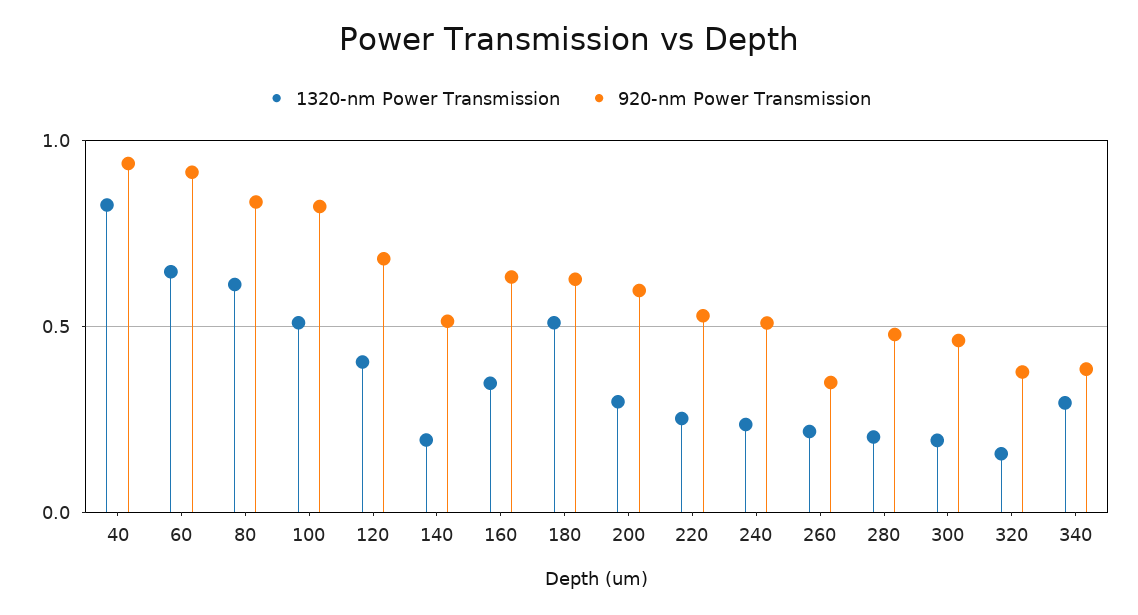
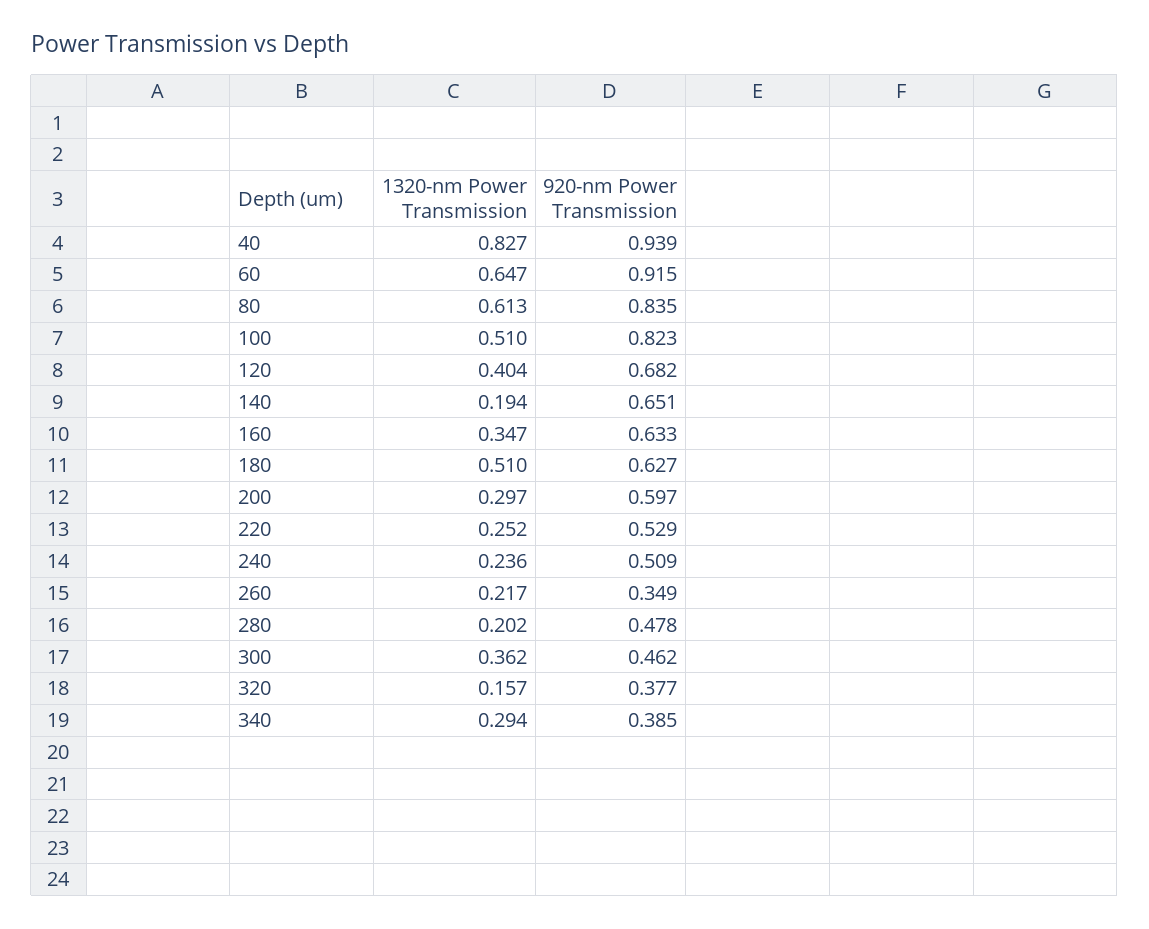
920-nm Power Transmission, 140: 0.5 -> 0.651
1320-nm Power Transmission, 300: 0.2 -> 0.362

